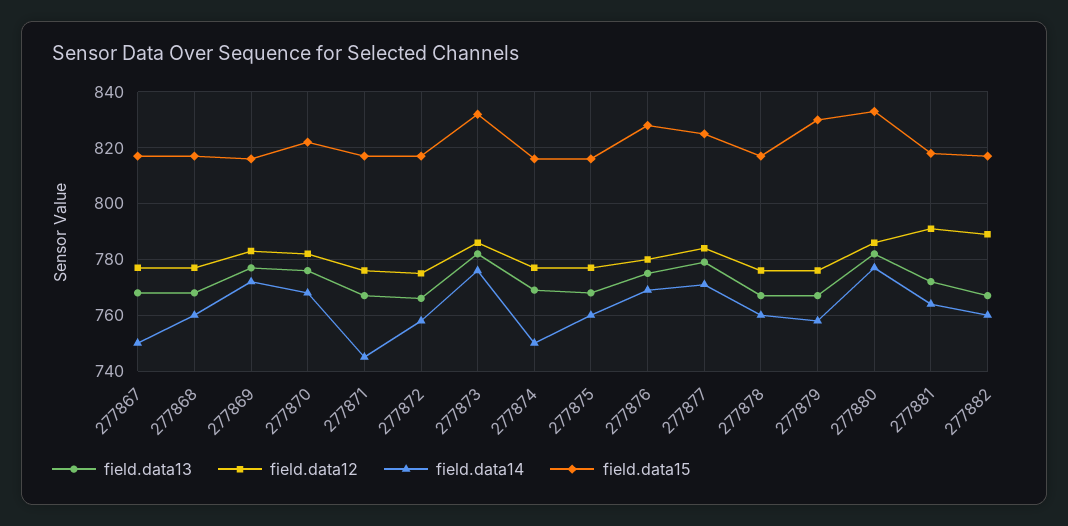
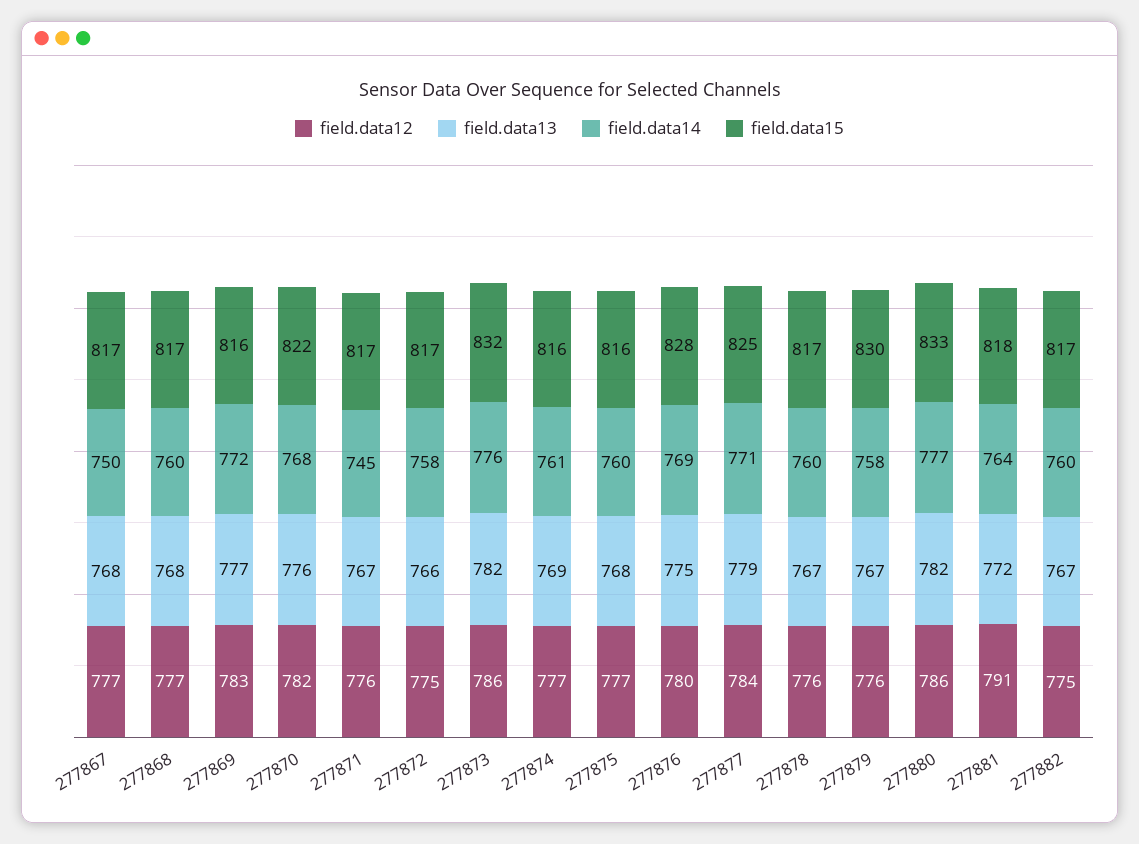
field.data14, 277874: 750 -> 761
field.data12, 277882: 790 -> 775

